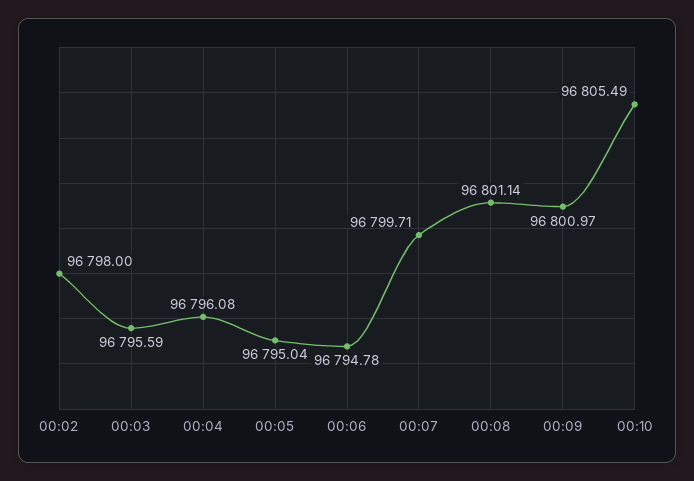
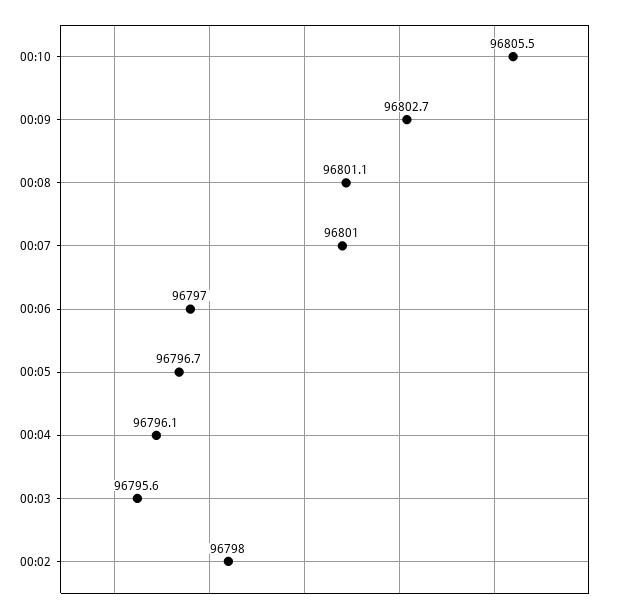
00:05: 96795.04 -> 96796.7
00:06: 96794.78 -> 96797
00:07: 96799.71 -> 96801
00:09: 96800.97 -> 96802.7

